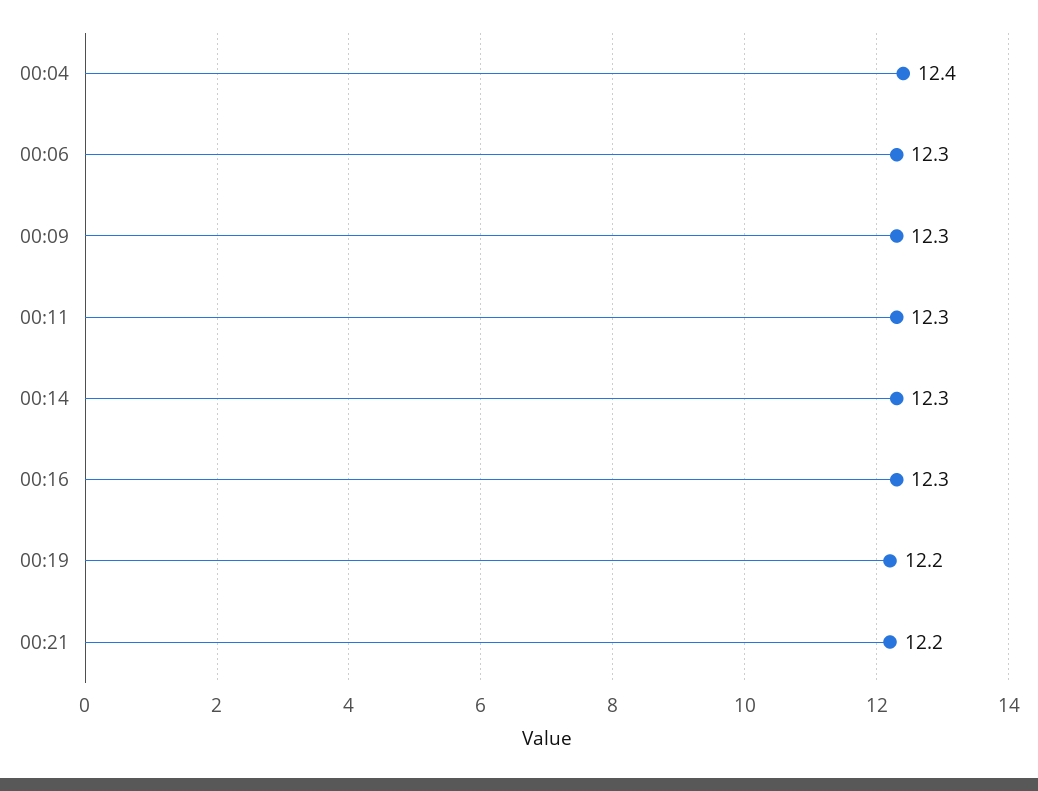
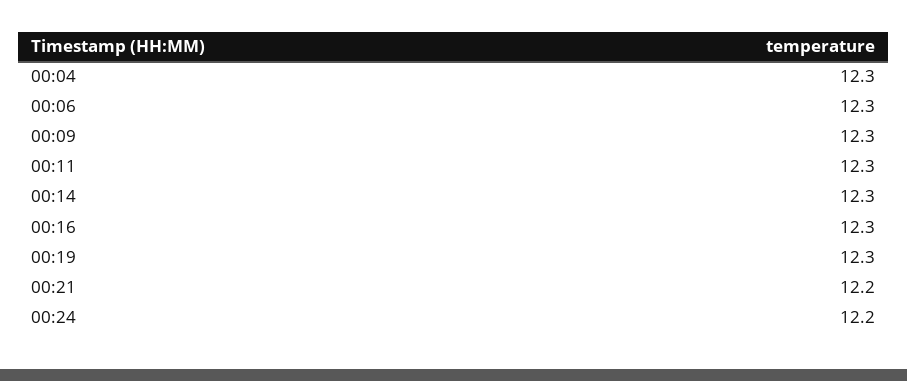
00:04: 12.4 -> 12.3
00:19: 12.2 -> 12.3
00:24: none -> 12.2

